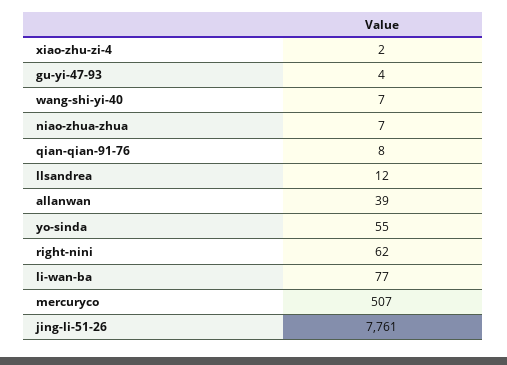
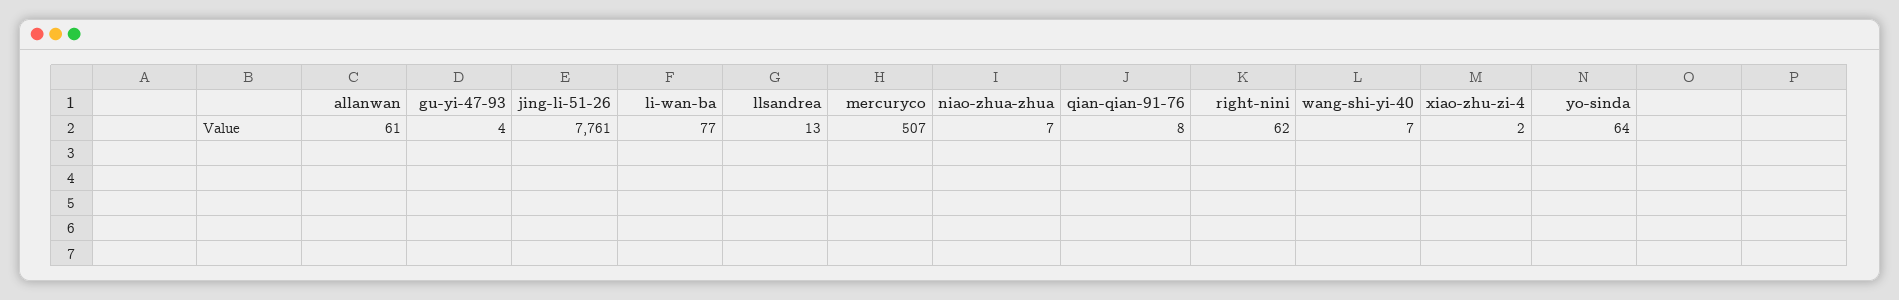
llsandrea: 12 -> 13
allanwan: 39 -> 61
yo-sinda: 55 -> 64

